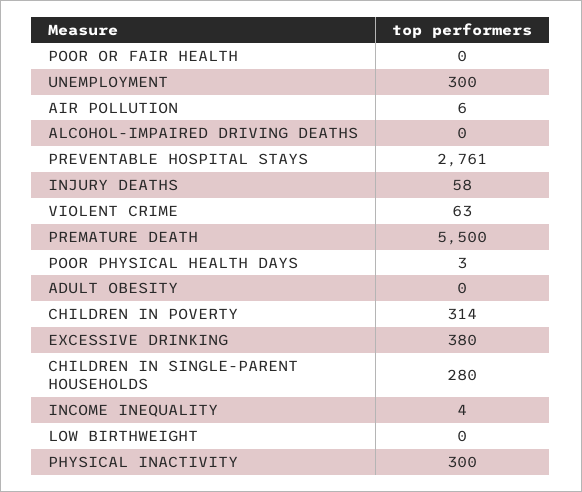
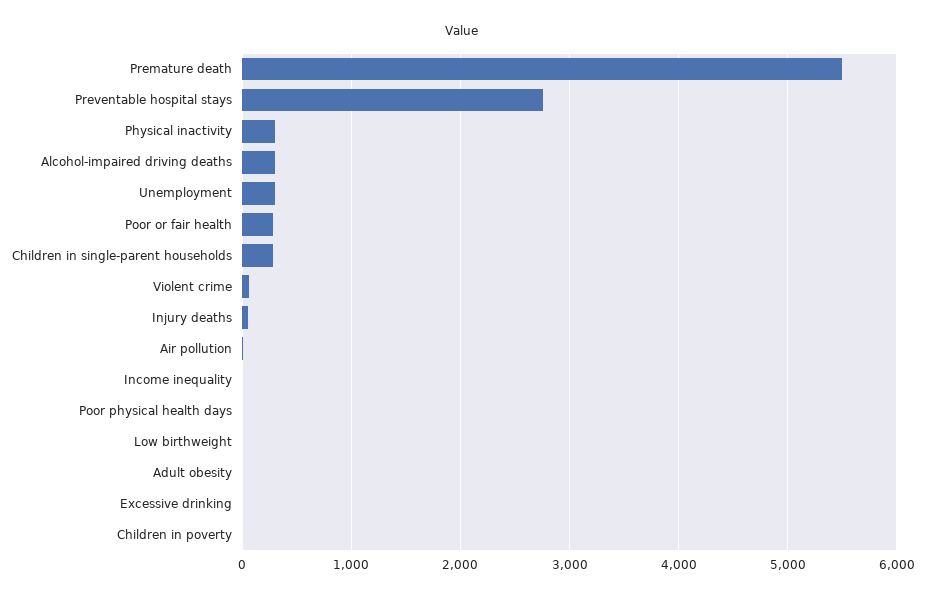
POOR OR FAIR HEALTH: 0 -> 300
ALCOHOL-IMPAIRED DRIVING DEATHS: 0 -> 300
CHILDREN IN POVERTY: 314 -> 0
EXCESSIVE DRINKING: 380 -> 0

